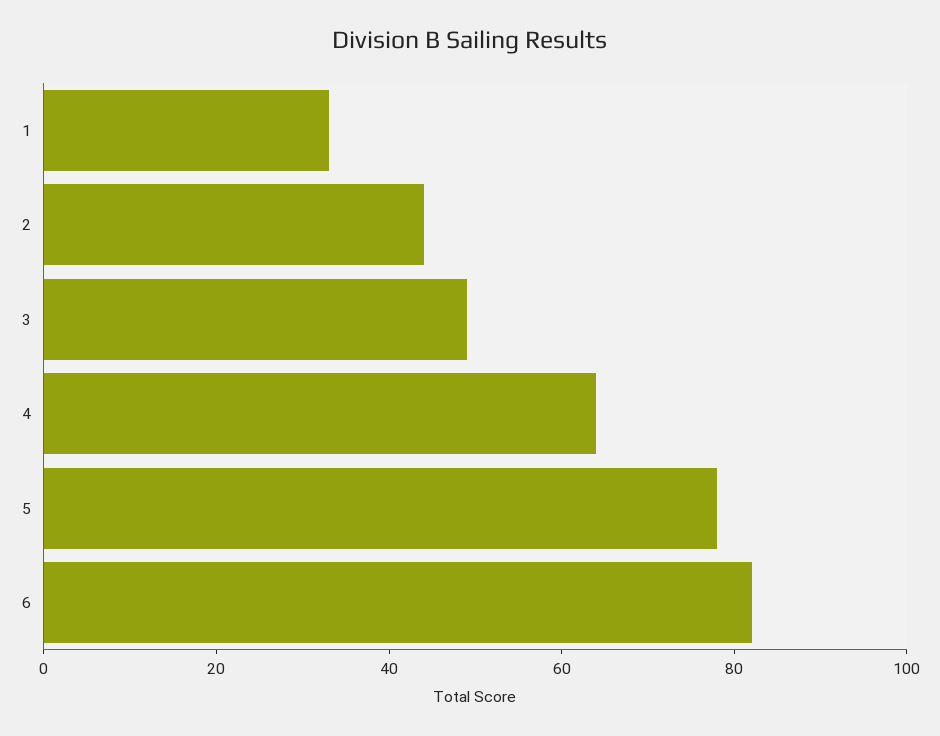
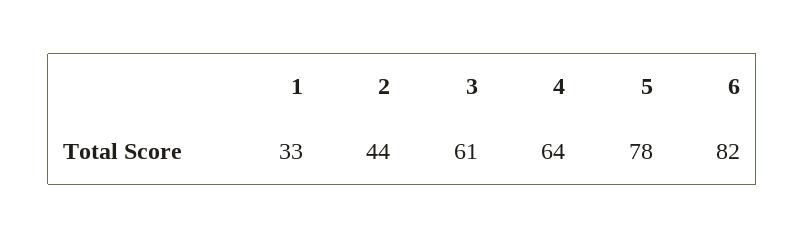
3: 50 -> 61

